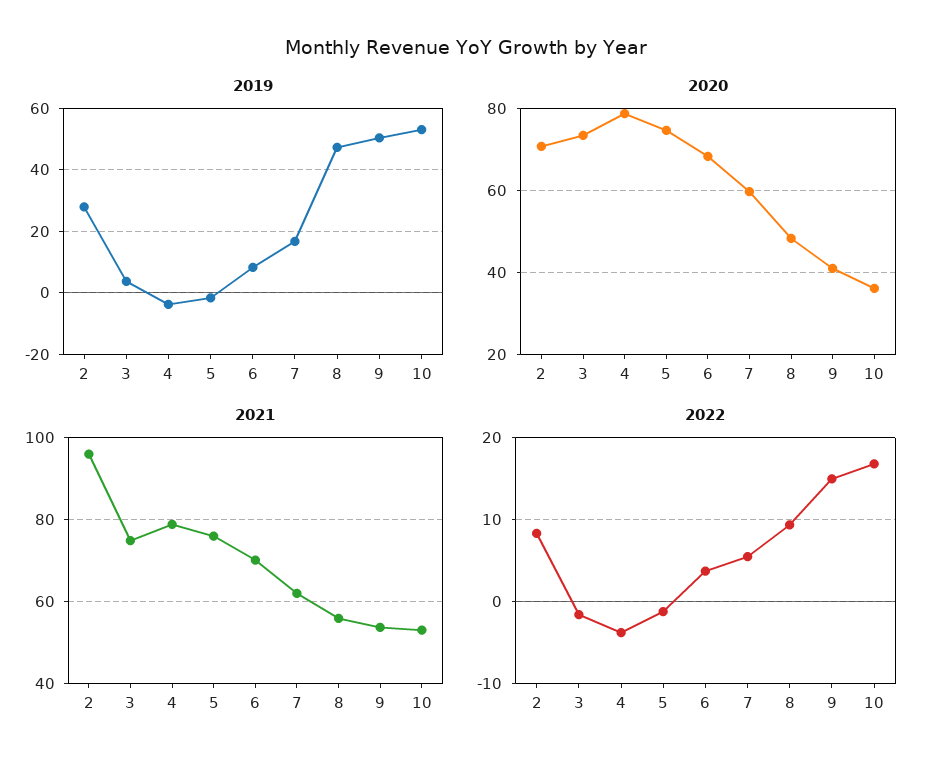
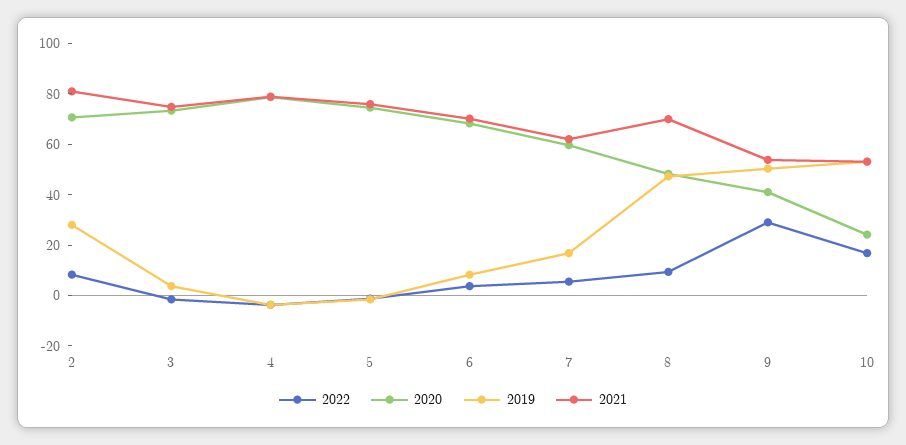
2020, 10: 36 -> 25
2021, 2: 96 -> 80
2021, 8: 56 -> 70
2022, 9: 15 -> 30

